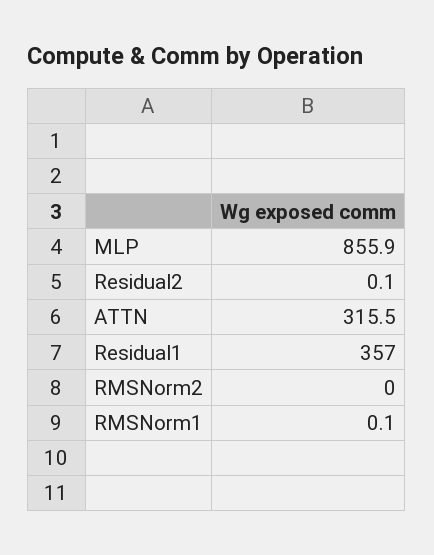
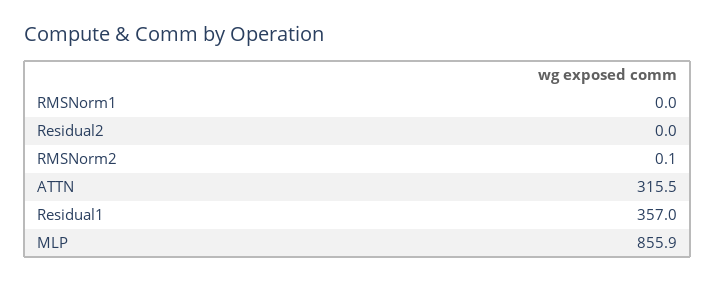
Residual2: 0.1 -> 0
RMSNorm2: 0 -> 0.1
RMSNorm1: 0.1 -> 0

